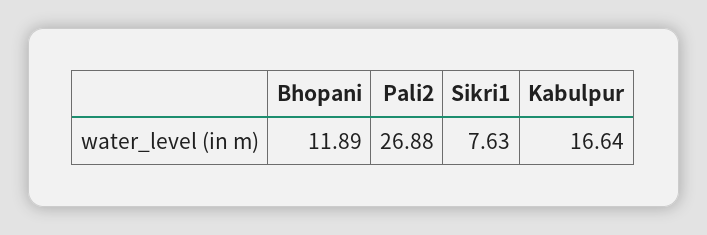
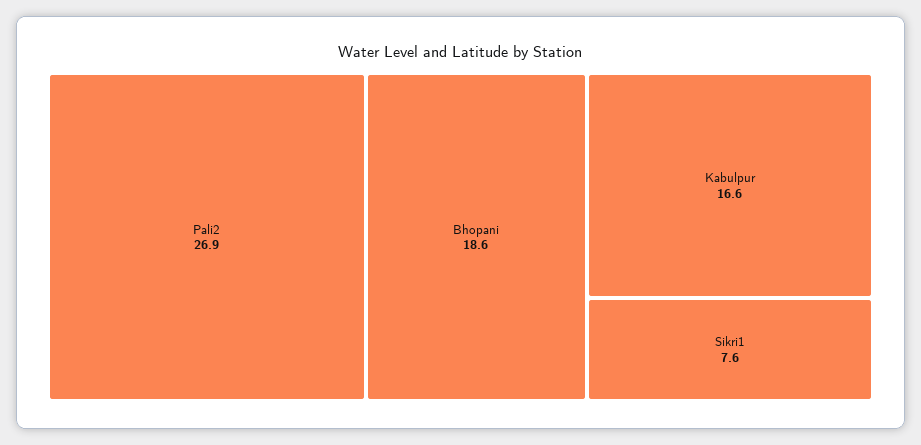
Bhopani: 11.89 -> 18.6

